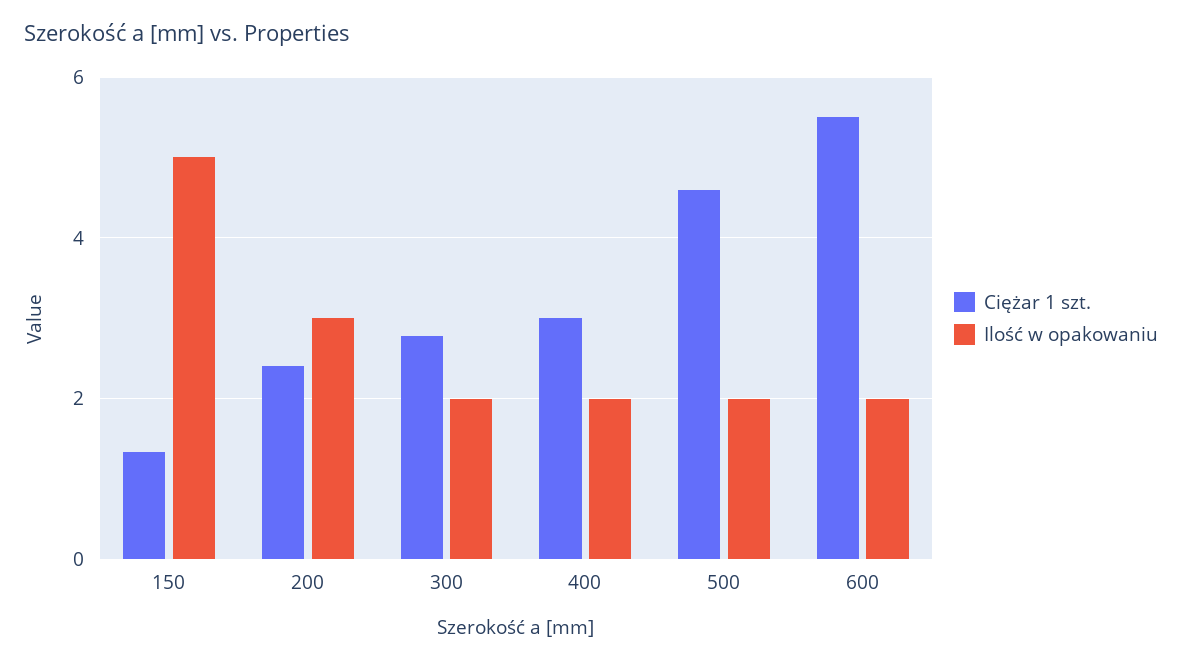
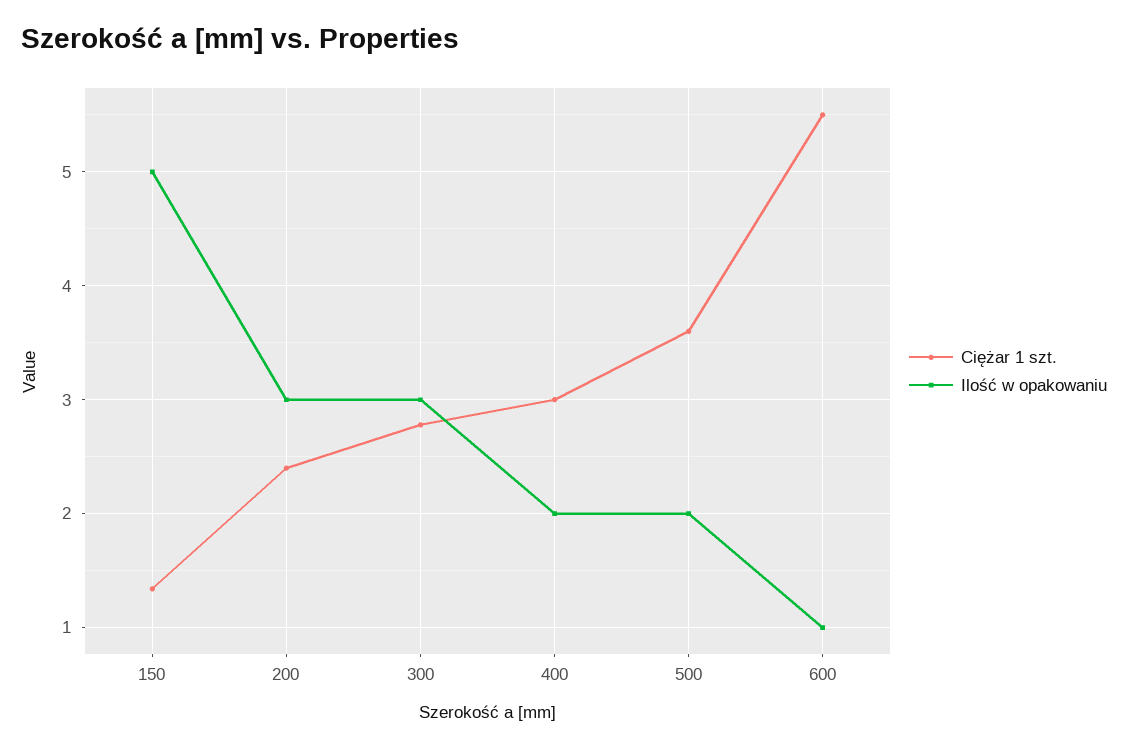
Ilość w opakowaniu, 300: 2 -> 3
Ciężar 1 szt., 500: 4.6 -> 3.6
Ilość w opakowaniu, 600: 2 -> 1

